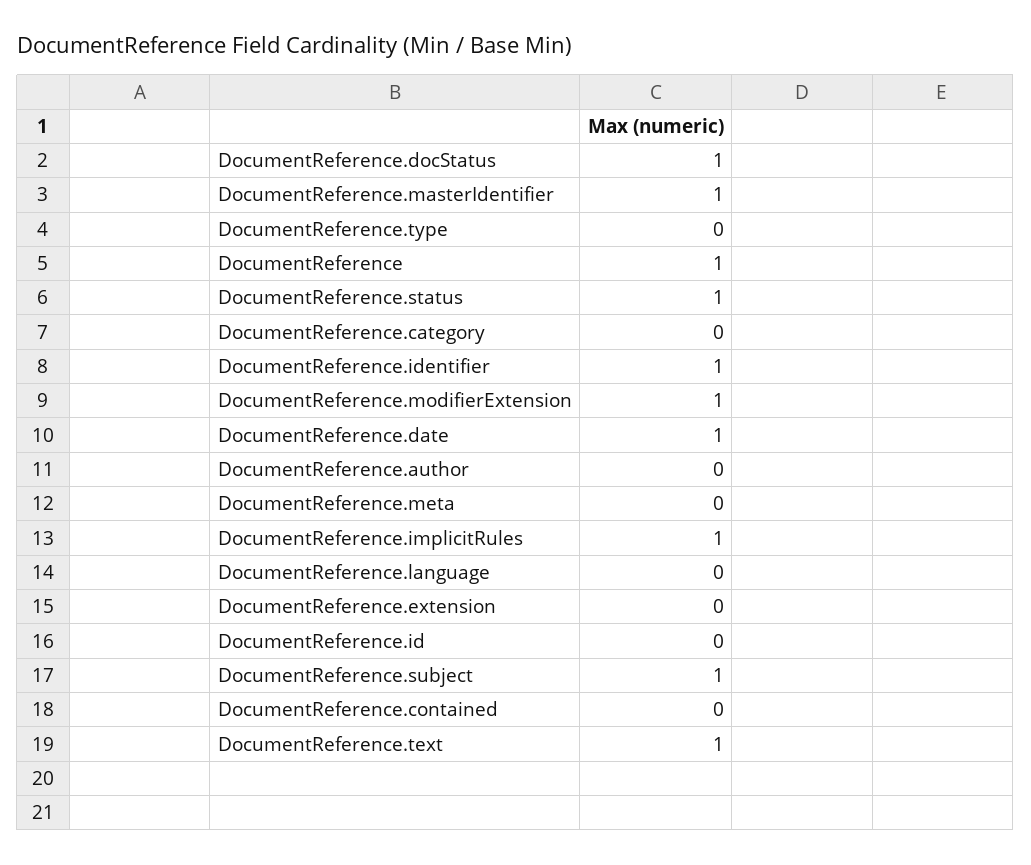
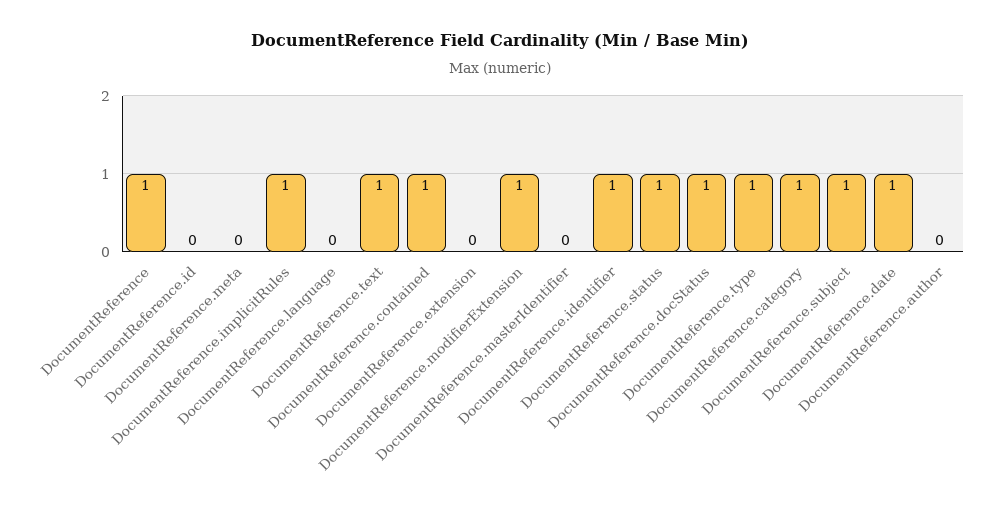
DocumentReference.masterIdentifier: 1 -> 0
DocumentReference.type: 0 -> 1
DocumentReference.category: 0 -> 1
DocumentReference.contained: 0 -> 1

